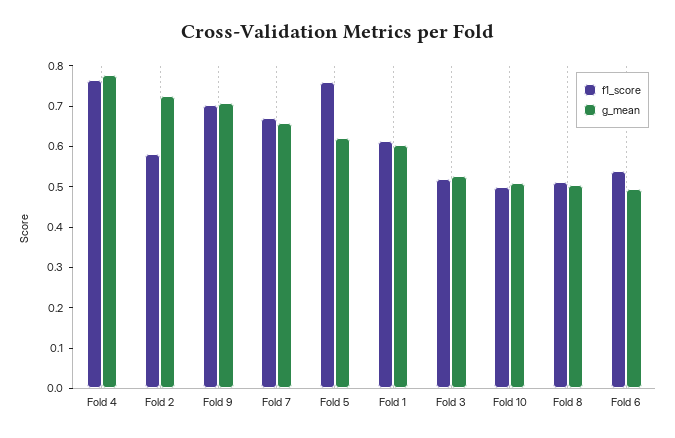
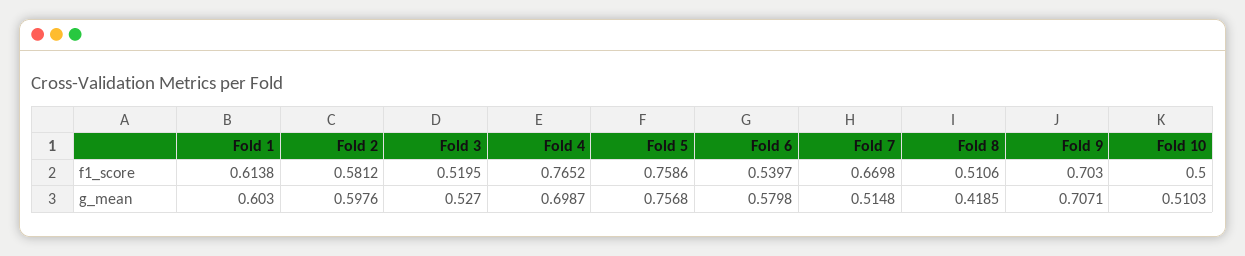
g_mean, Fold 4: 0.78 -> 0.6987
g_mean, Fold 2: 0.72 -> 0.5976
g_mean, Fold 7: 0.66 -> 0.5148
g_mean, Fold 5: 0.62 -> 0.7568
g_mean, Fold 8: 0.5 -> 0.4185
g_mean, Fold 6: 0.5 -> 0.5798

